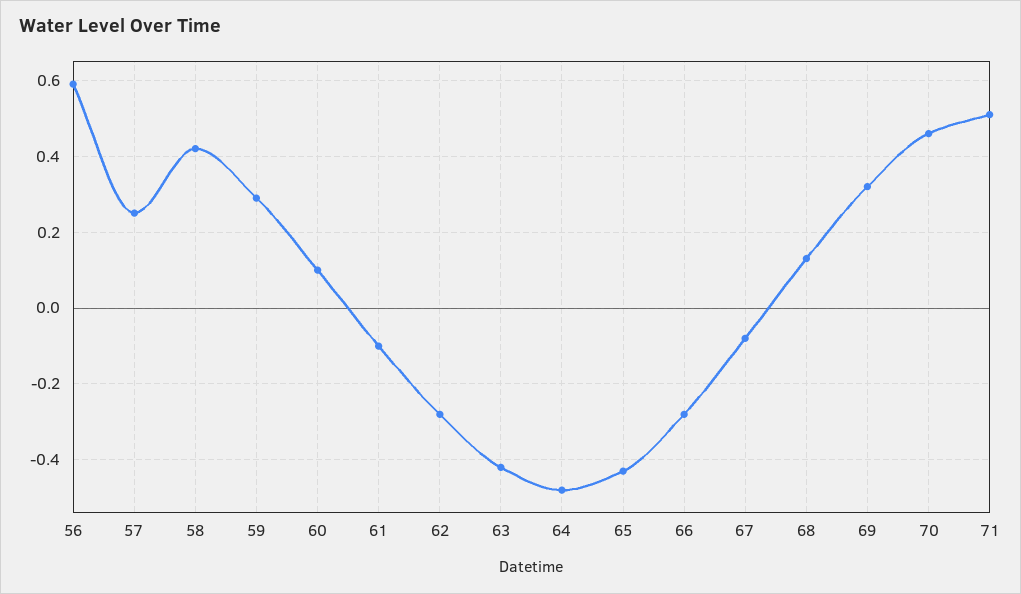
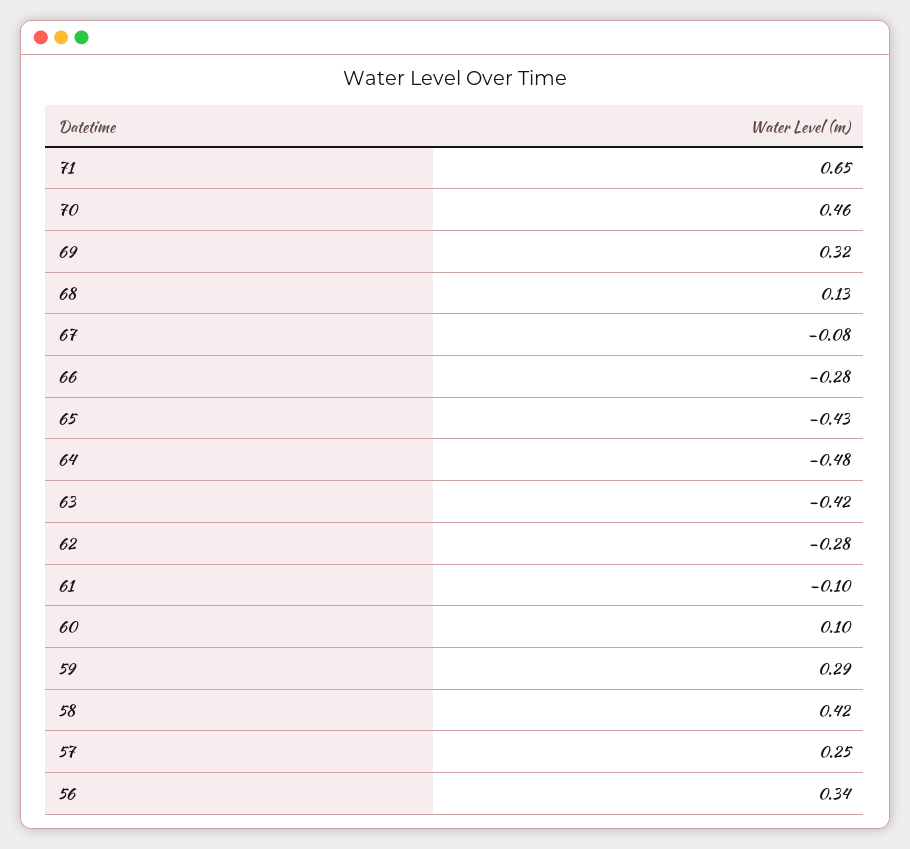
56: 0.6 -> 0.34
71: 0.5 -> 0.65

